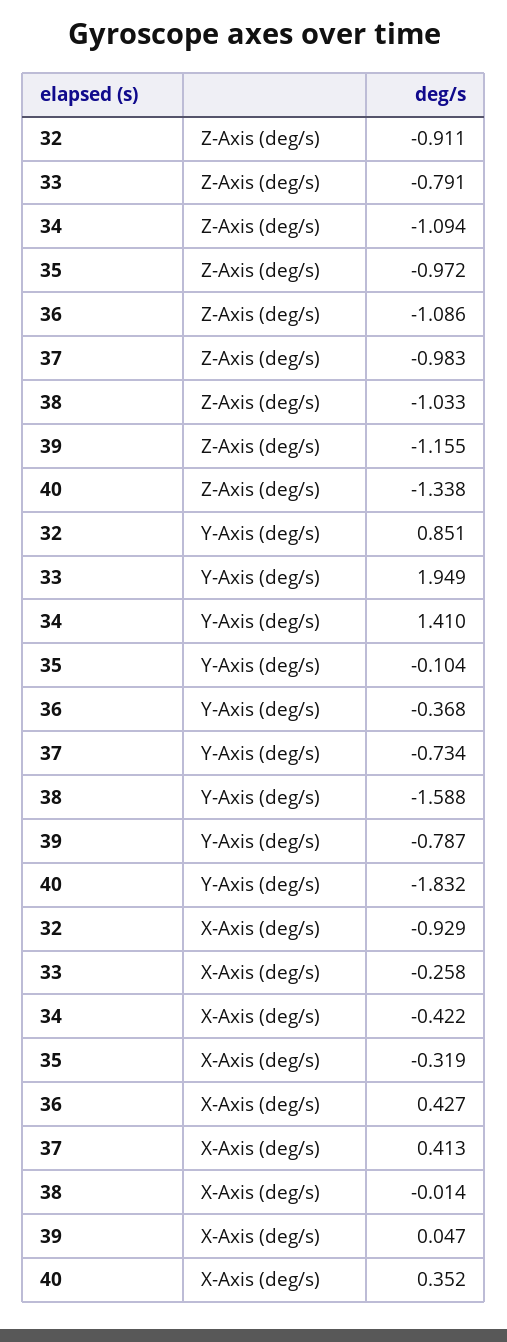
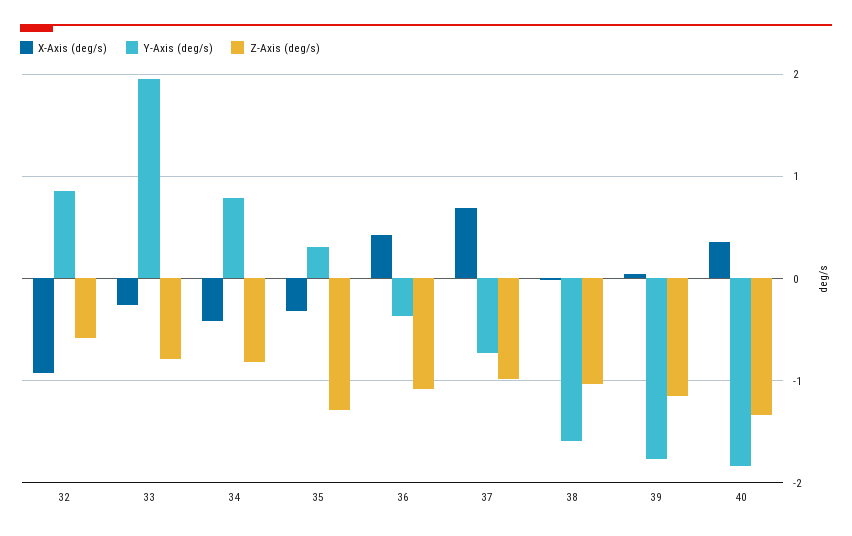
Z-Axis (deg/s), 32: -0.911 -> -0.6
Z-Axis (deg/s), 34: -1.094 -> -0.8
Z-Axis (deg/s), 35: -0.972 -> -1.3
Y-Axis (deg/s), 34: 1.41 -> 0.8
Y-Axis (deg/s), 35: -0.104 -> 0.3
Y-Axis (deg/s), 39: -0.787 -> -1.8
X-Axis (deg/s), 37: 0.413 -> 0.7

